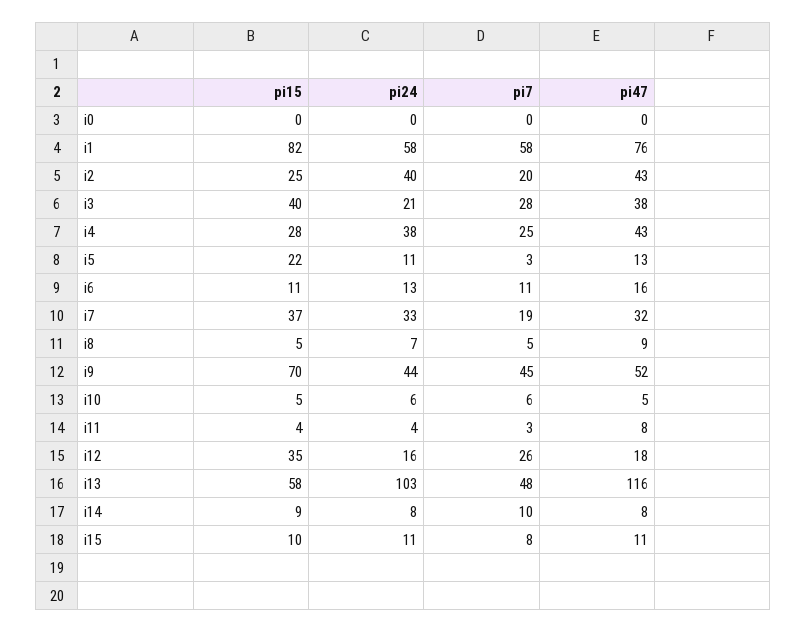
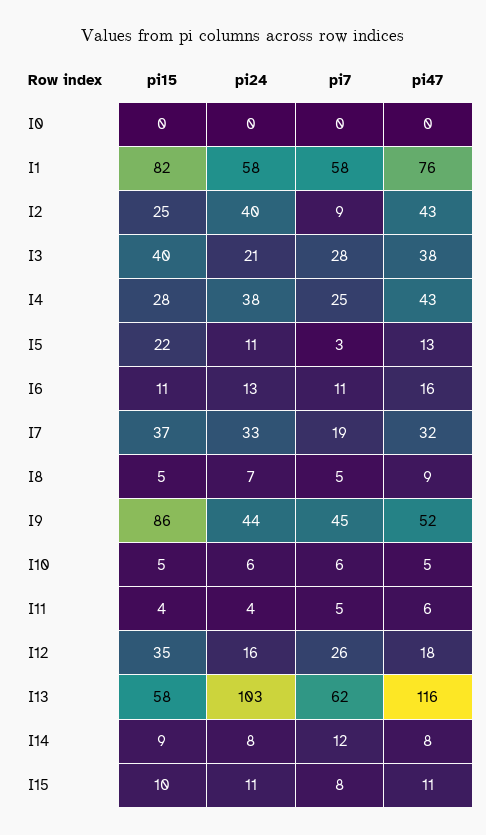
pi7, i2: 20 -> 9
pi15, i9: 70 -> 86
pi7, i11: 3 -> 5
pi47, i11: 8 -> 6
pi7, i13: 48 -> 62
pi7, i14: 10 -> 12

